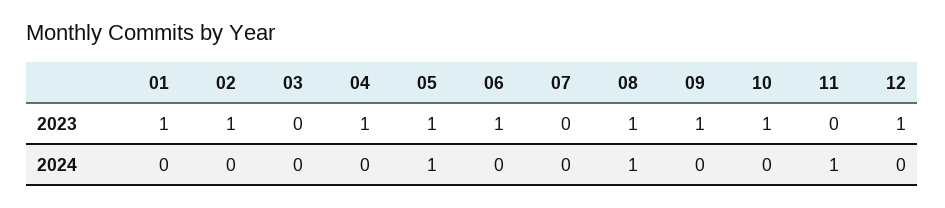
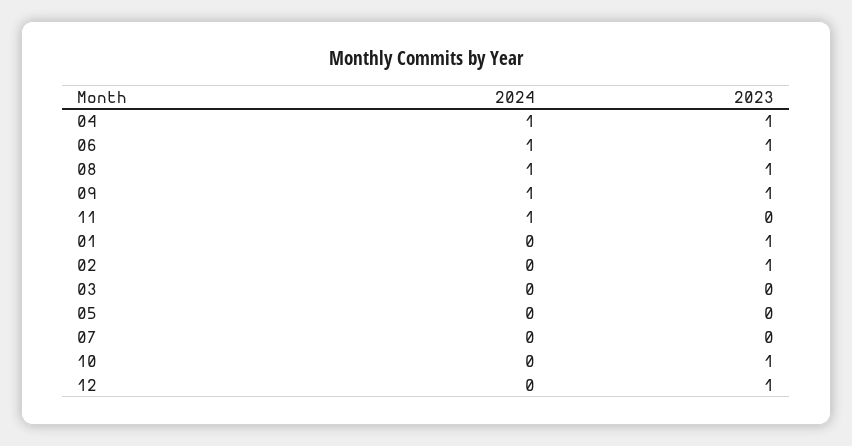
05, 2023: 1 -> 0
04, 2024: 0 -> 1
05, 2024: 1 -> 0
06, 2024: 0 -> 1
09, 2024: 0 -> 1

